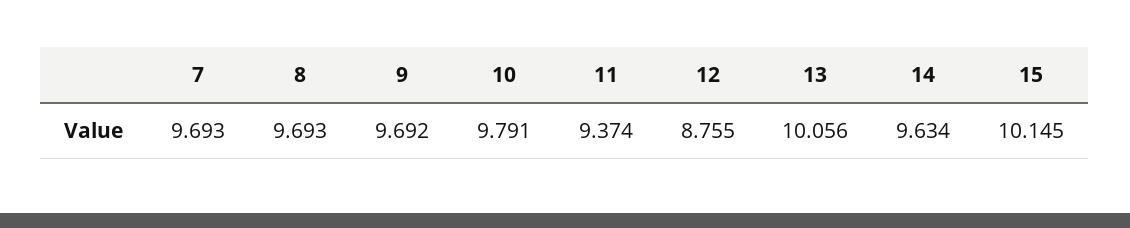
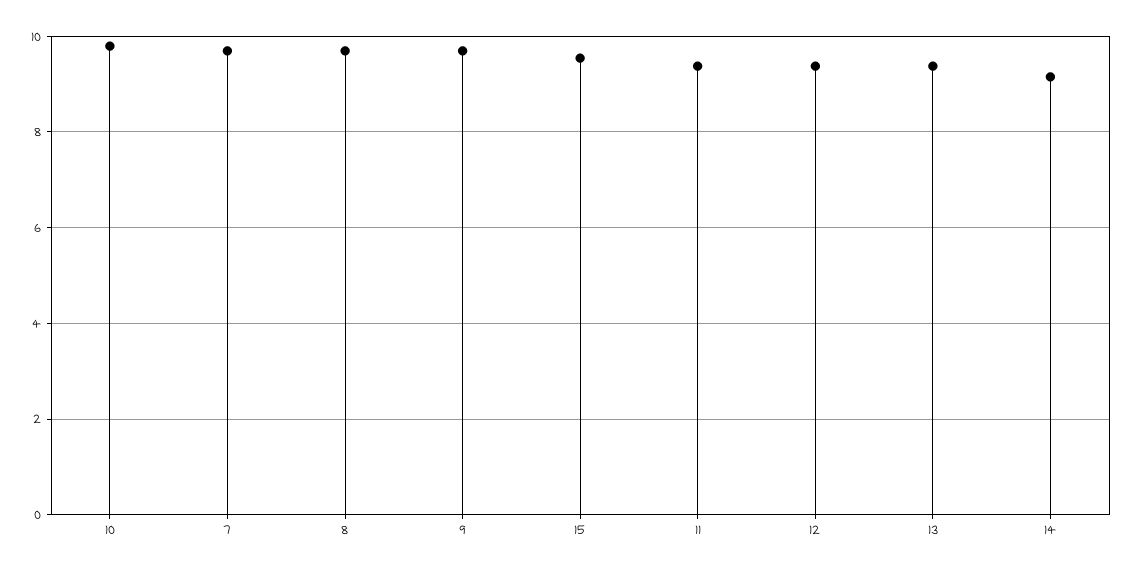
12: 8.755 -> 9.4
13: 10.056 -> 9.4
14: 9.634 -> 9.2
15: 10.145 -> 9.6

